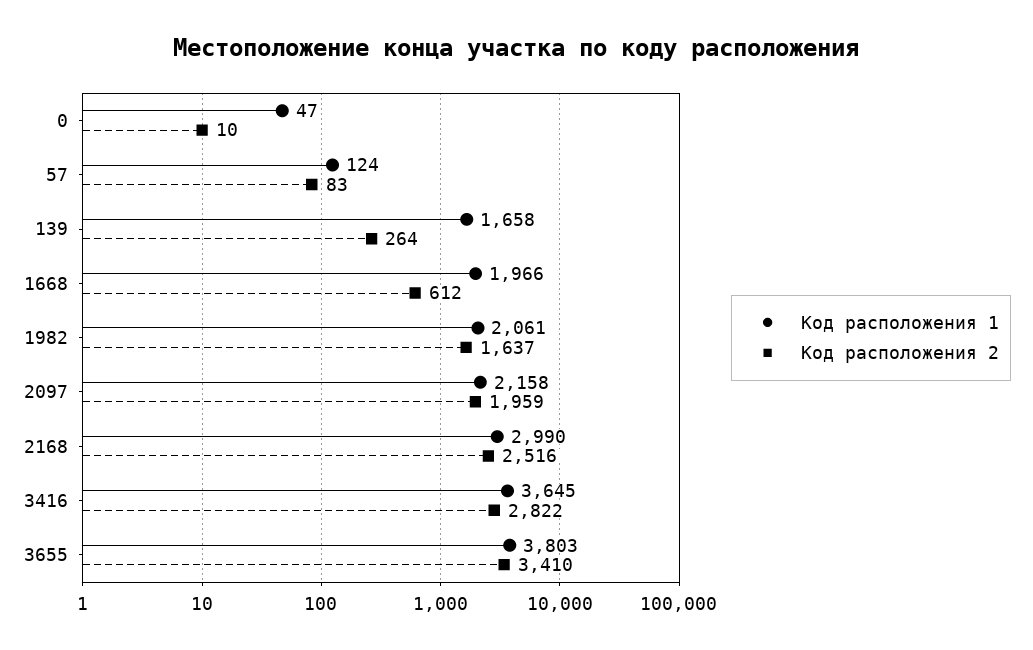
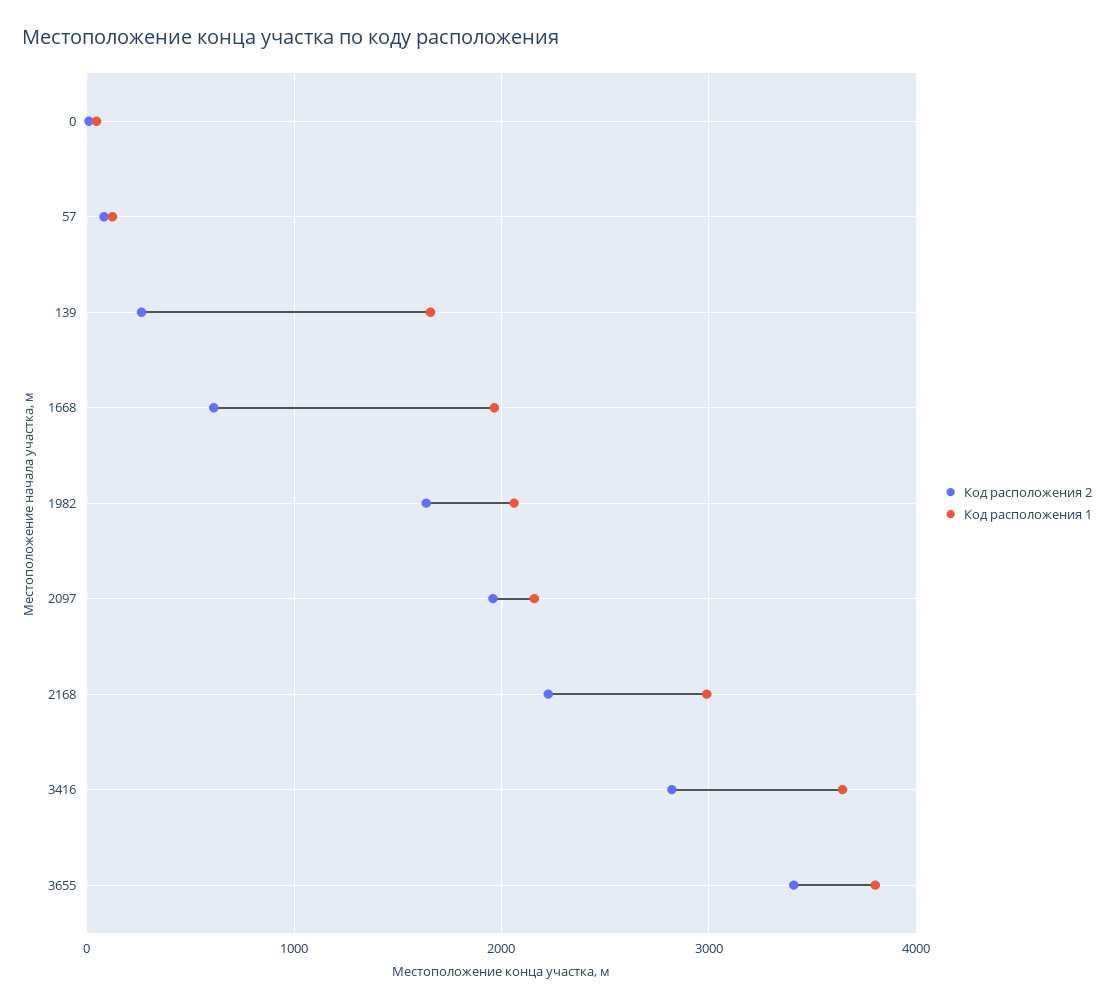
Код расположения 2, 2168: 2516 -> 2200

